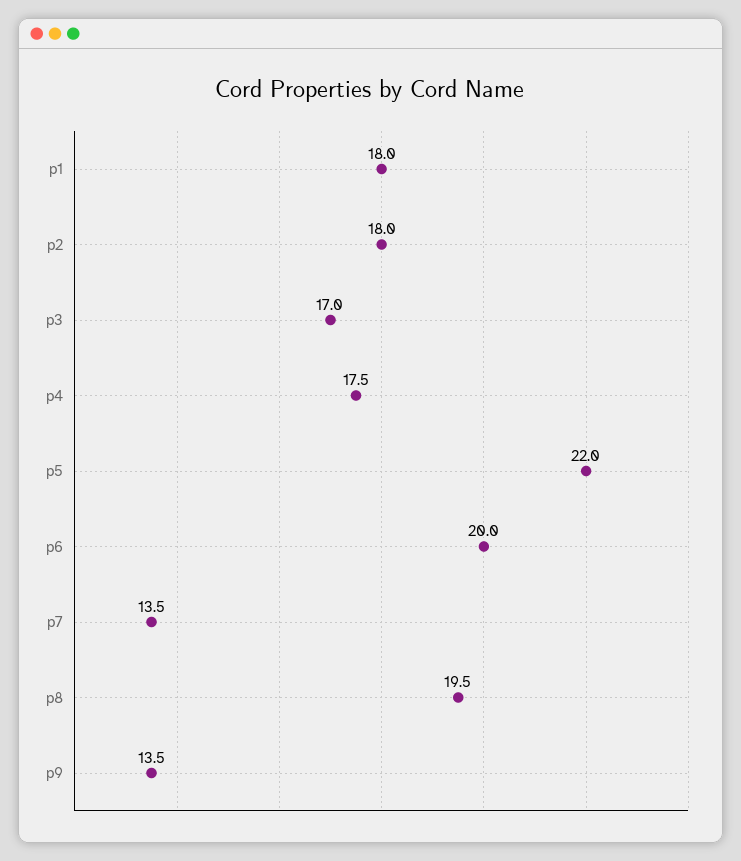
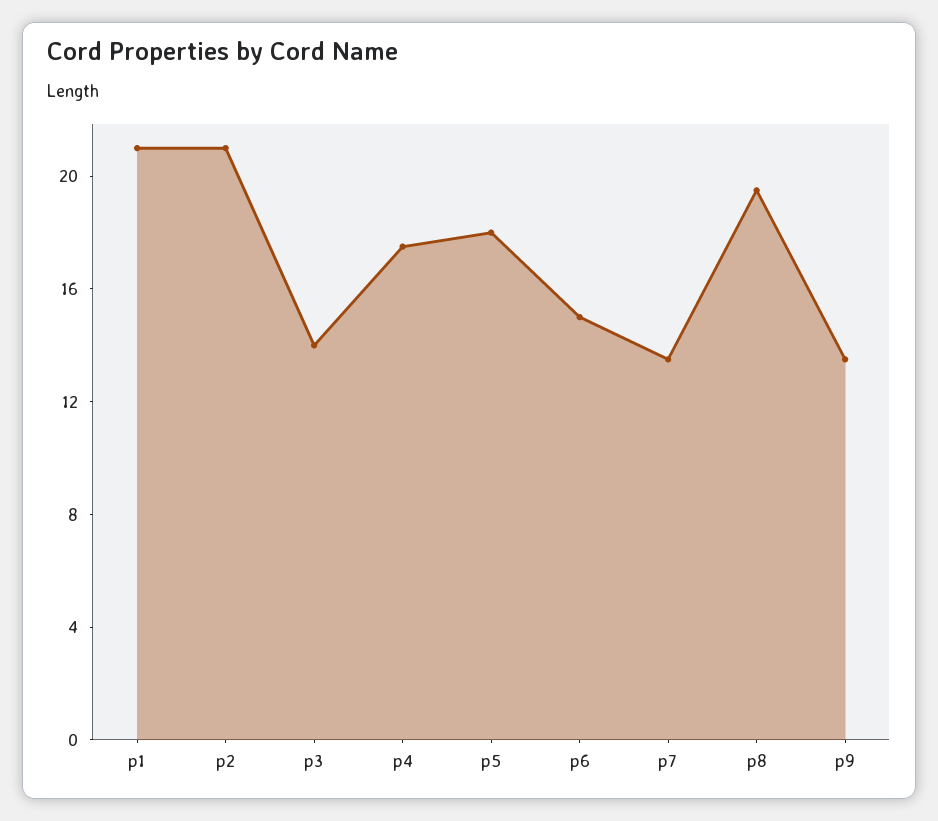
p1: 18 -> 21
p2: 18 -> 21
p3: 17 -> 14
p5: 22 -> 18
p6: 20 -> 15

